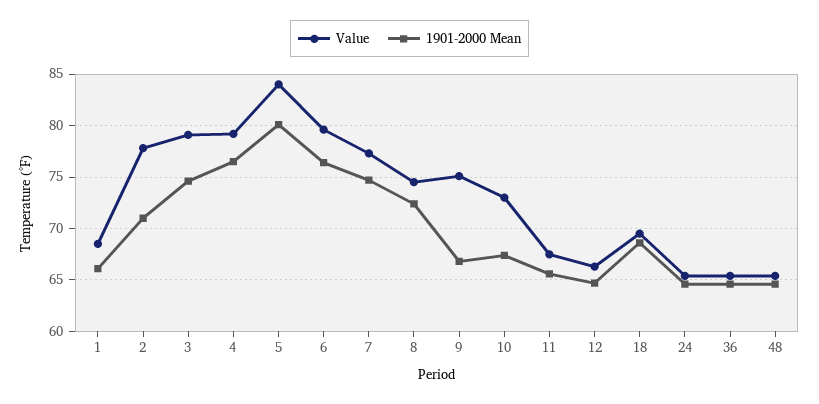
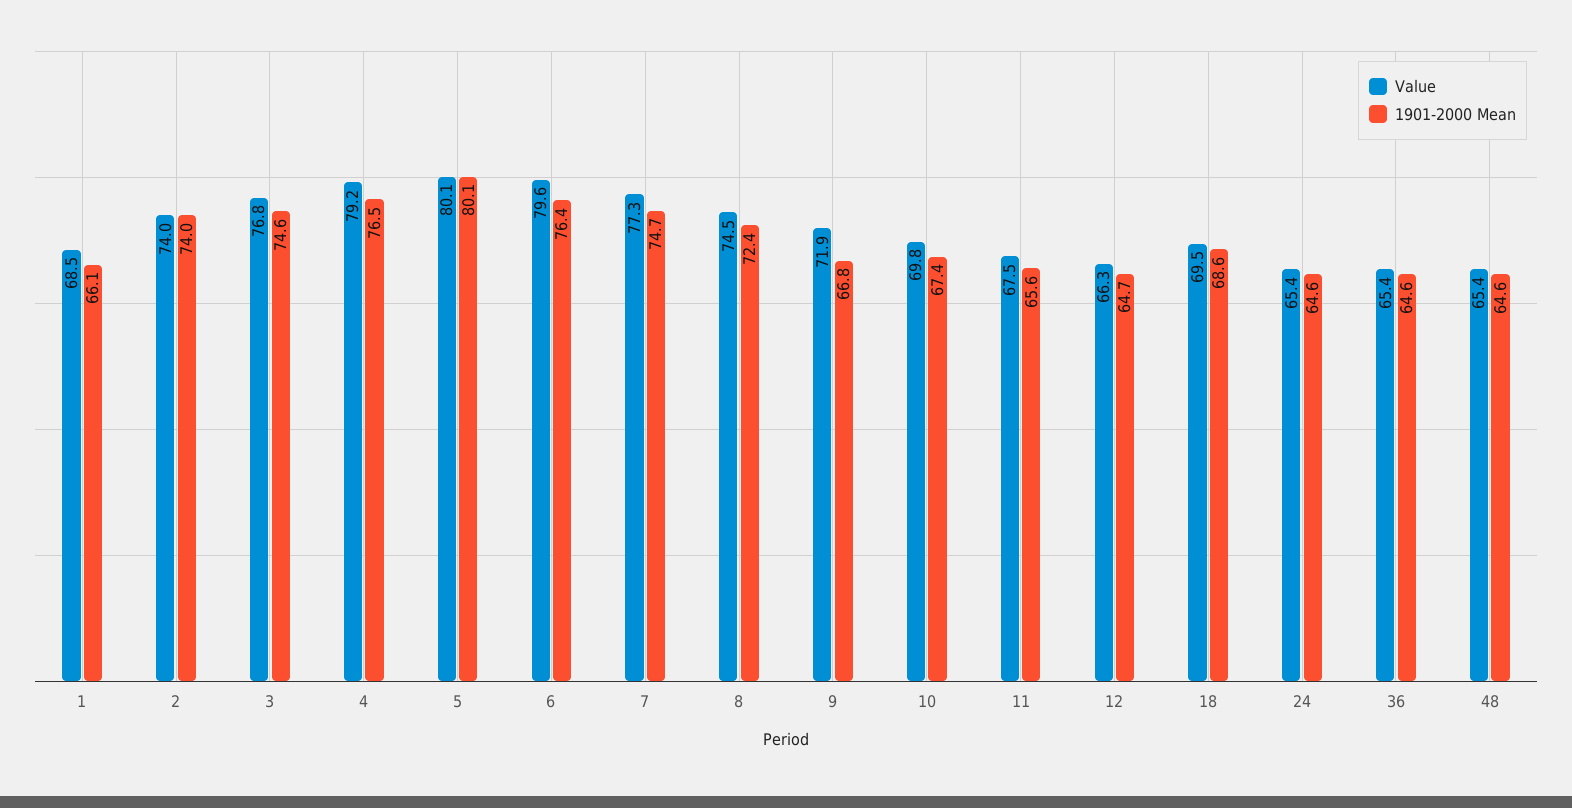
Value, 2: 78 -> 74
1901-2000 Mean, 2: 71 -> 74
Value, 3: 79 -> 76.8
Value, 5: 84 -> 80.1
Value, 9: 75 -> 71.9
Value, 10: 73 -> 69.8

